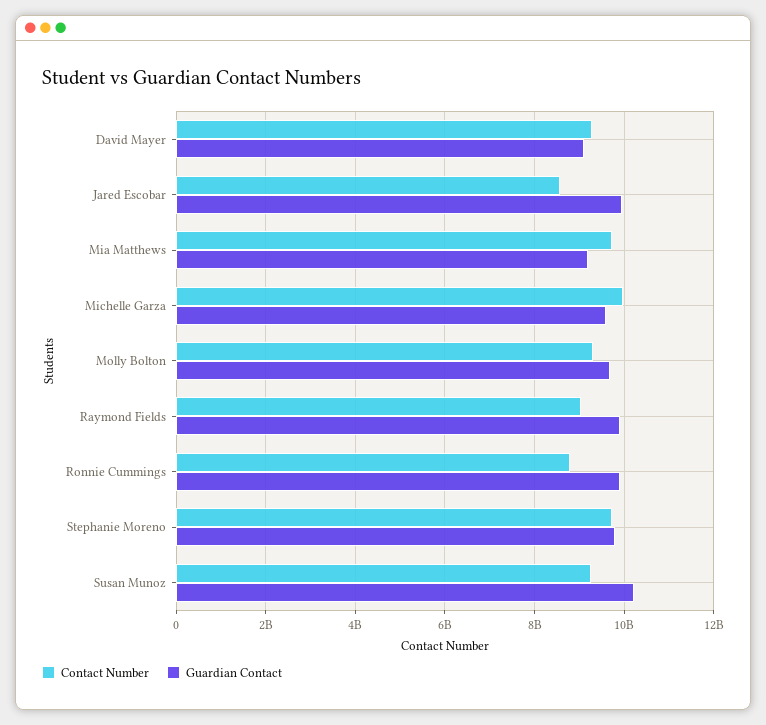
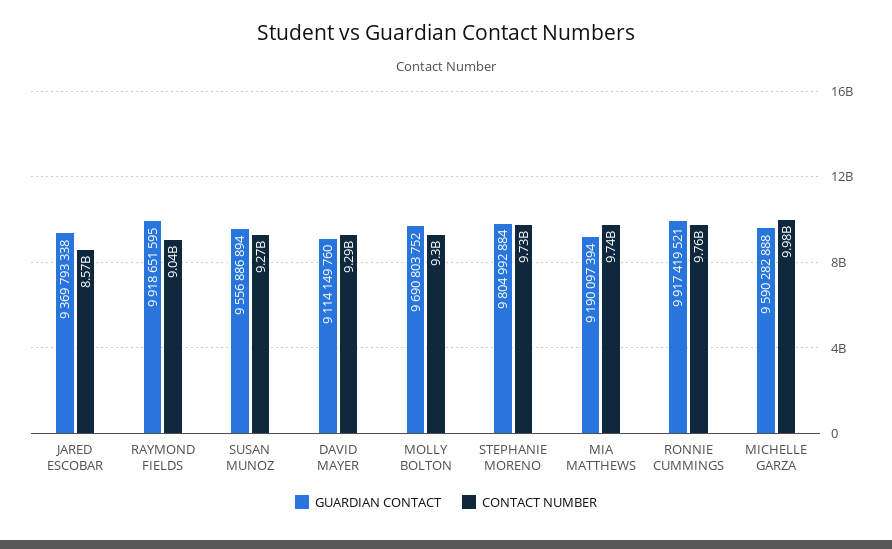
Guardian Contact, Jared Escobar: 10000000000 -> 9369793338
Contact Number, Ronnie Cummings: 8800000000 -> 9760000000
Guardian Contact, Susan Munoz: 10200000000 -> 9556886894

